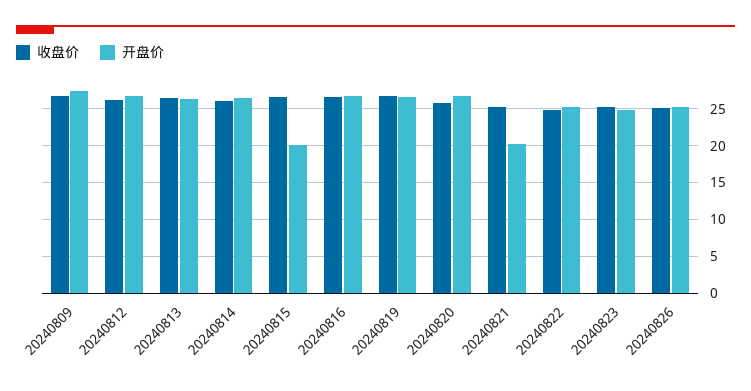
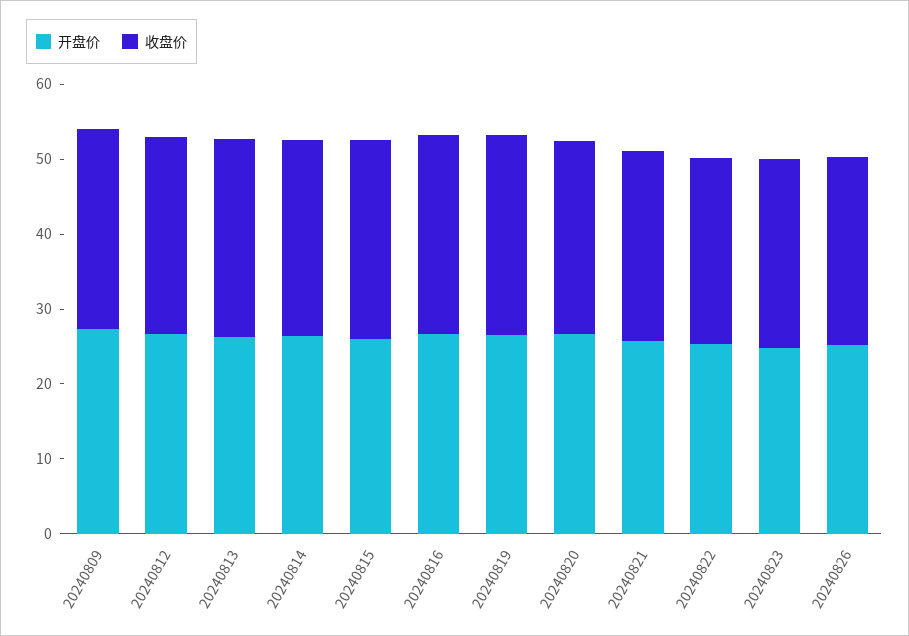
开盘价, 20240815: 20 -> 26
开盘价, 20240821: 20 -> 26

